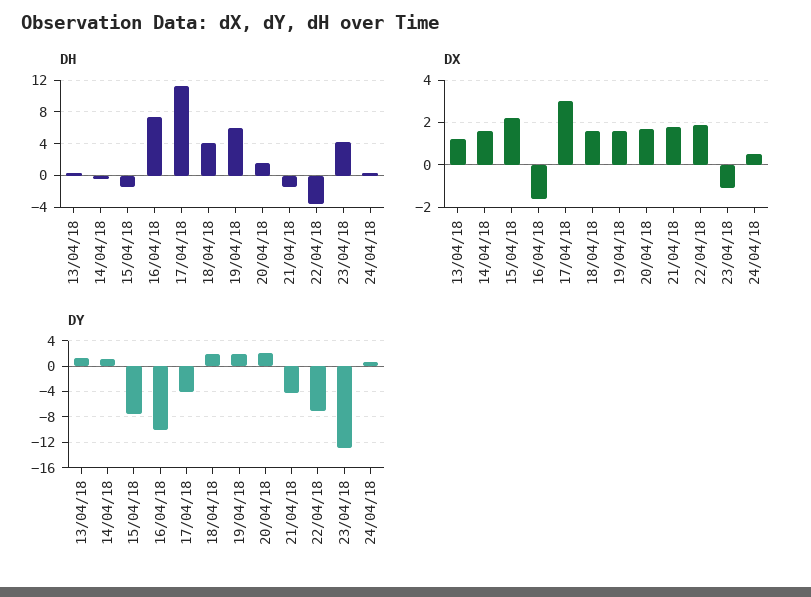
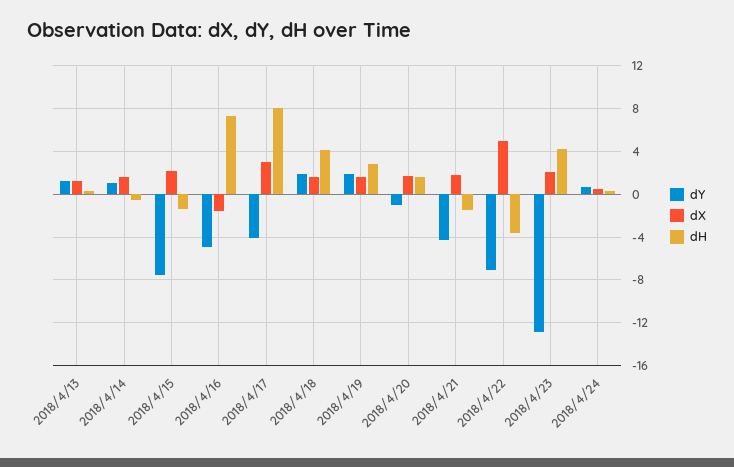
DH, 17/04/18: 11 -> 8
DH, 19/04/18: 6 -> 3
DX, 22/04/18: 2 -> 5
DX, 23/04/18: -1 -> 2
DY, 16/04/18: -10 -> -5
DY, 20/04/18: 2 -> -1

